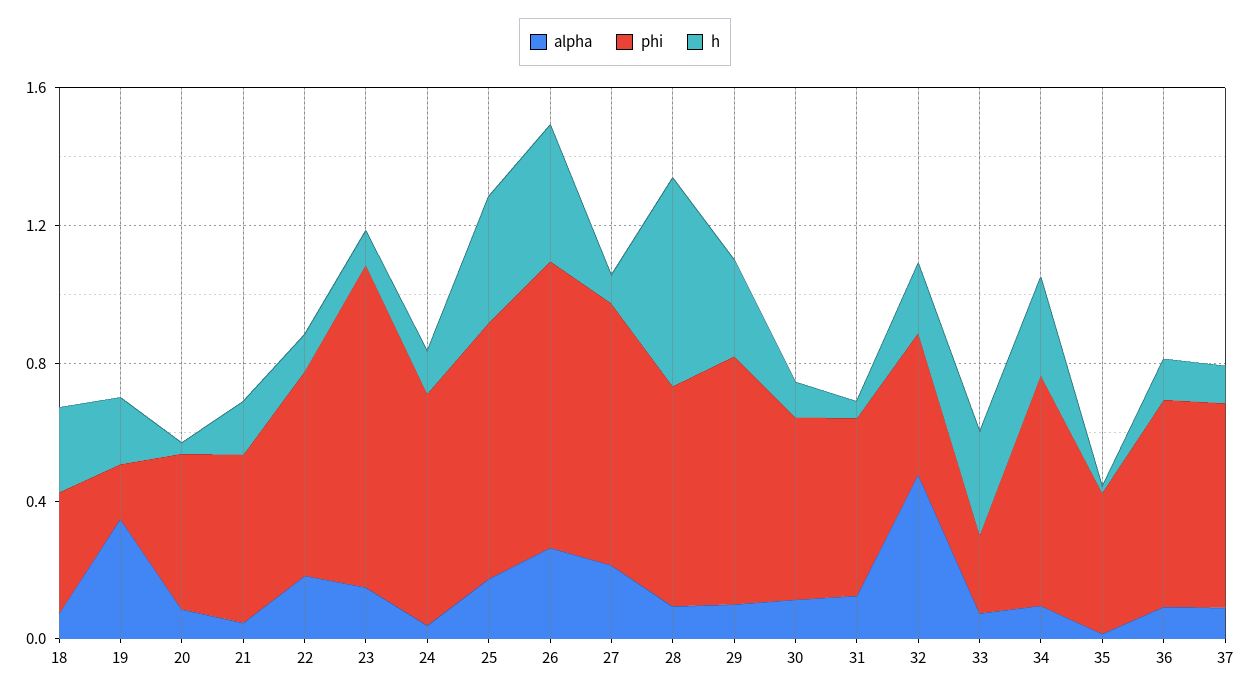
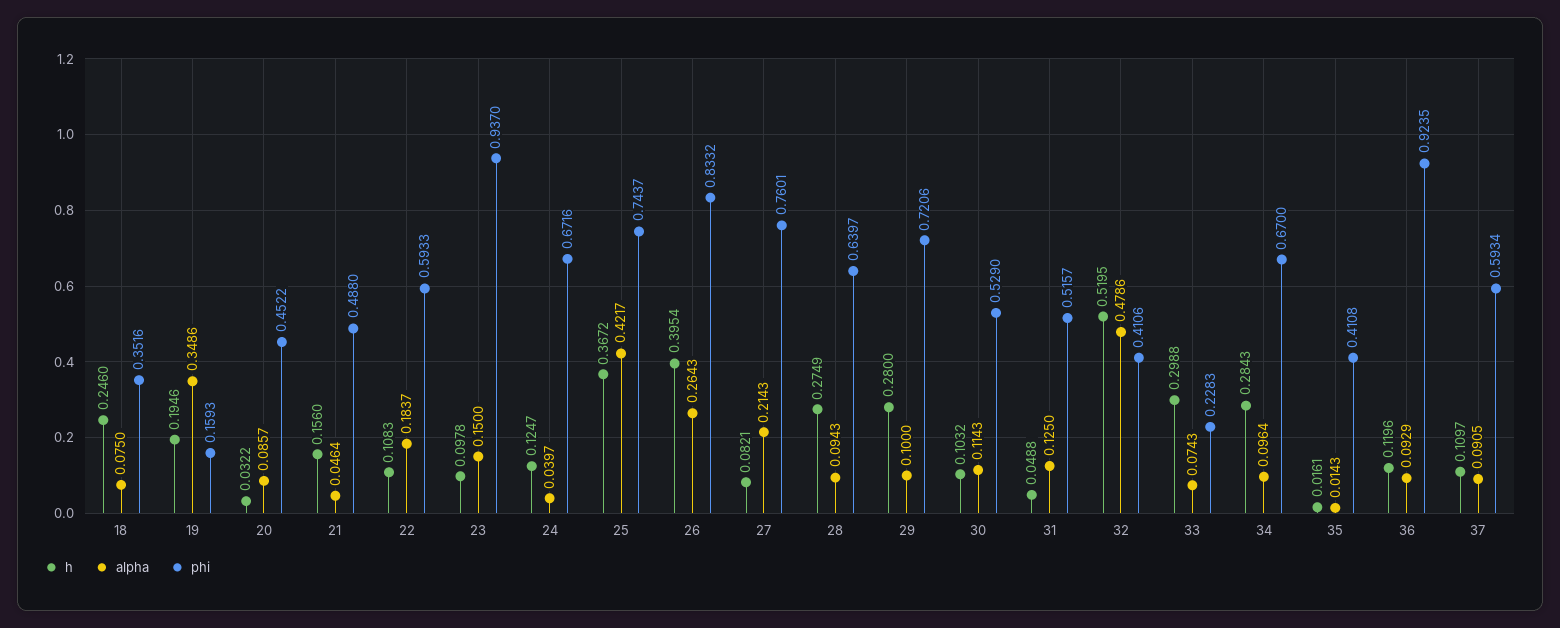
alpha, 25: 0.2 -> 0.4217
h, 28: 0.6 -> 0.2749
h, 32: 0.2 -> 0.5195
phi, 36: 0.6 -> 0.9235

